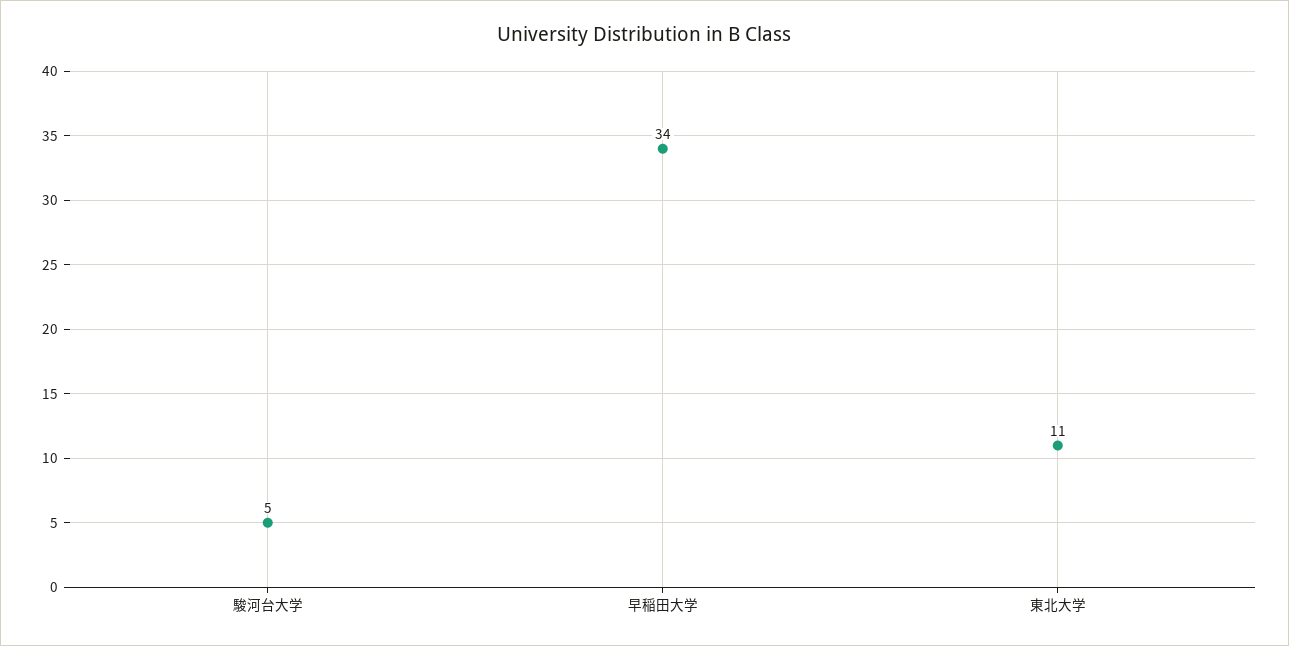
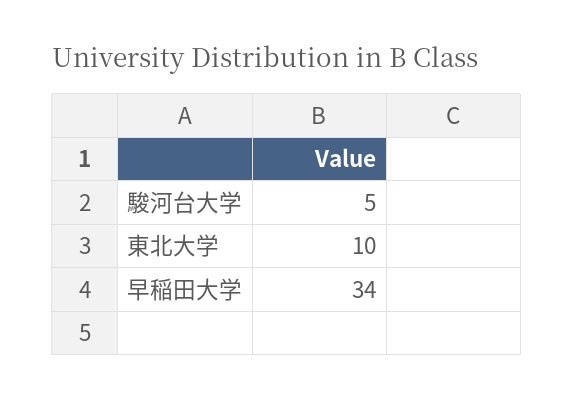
東北大学: 11 -> 10

